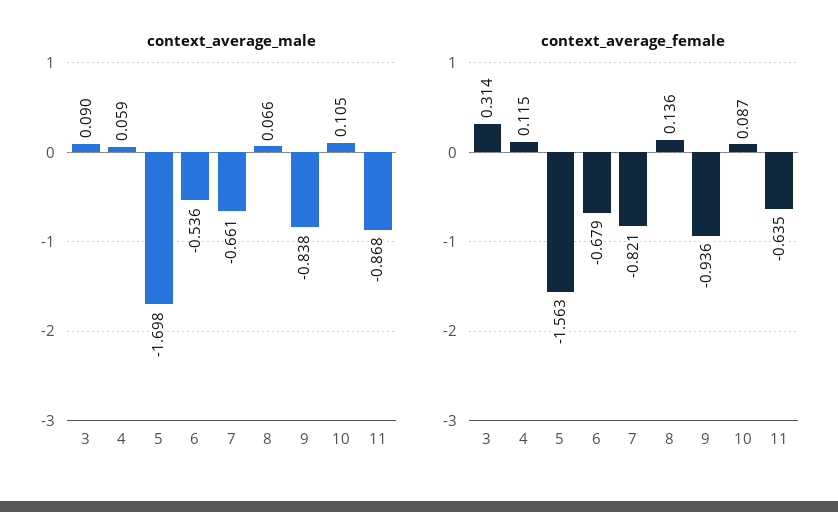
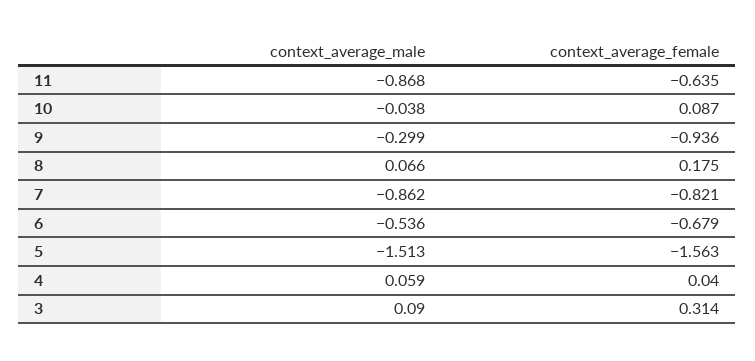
context_average_male, 5: -1.698 -> -1.513
context_average_male, 7: -0.661 -> -0.862
context_average_male, 9: -0.838 -> -0.299
context_average_male, 10: 0.105 -> -0.038
context_average_female, 4: 0.115 -> 0.04
context_average_female, 8: 0.136 -> 0.175

